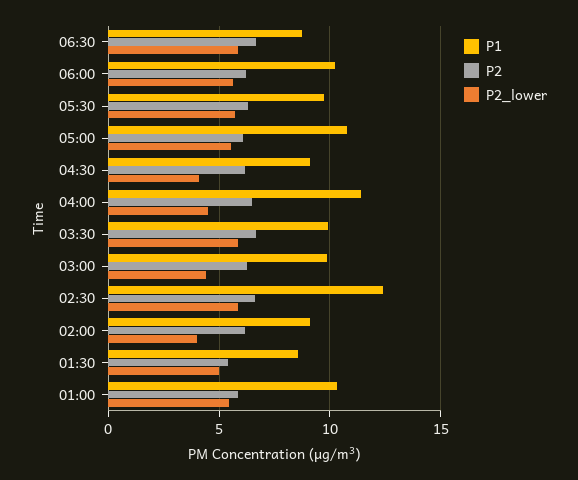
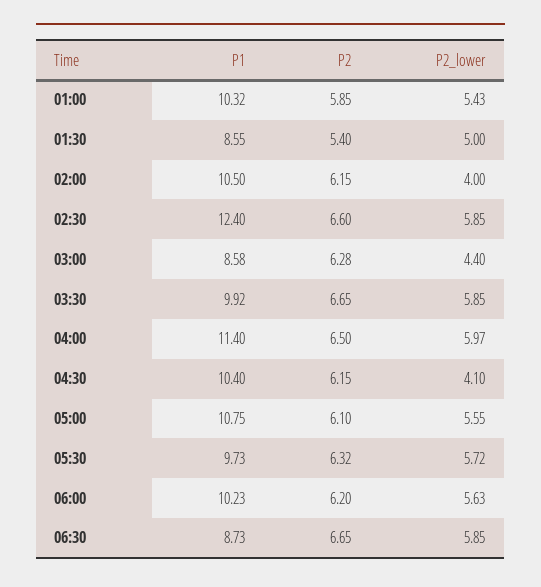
P1, 04:30: 9 -> 10.4
P2_lower, 04:00: 4.5 -> 5.97
P1, 03:00: 10 -> 8.58
P1, 02:00: 9 -> 10.5

